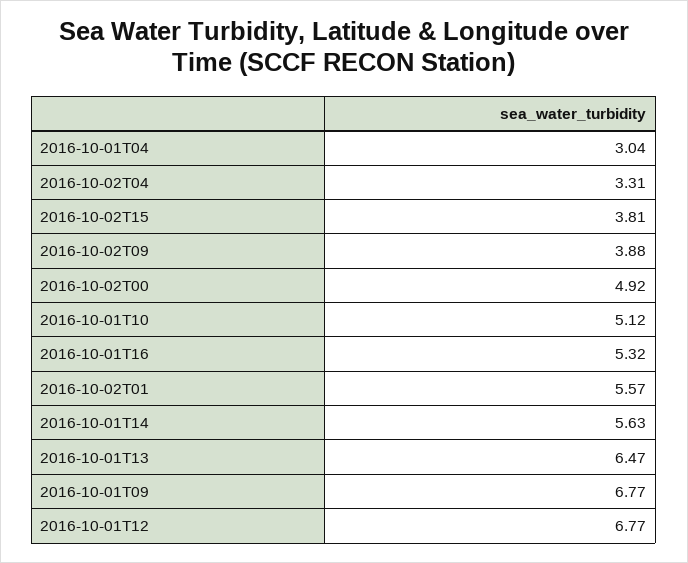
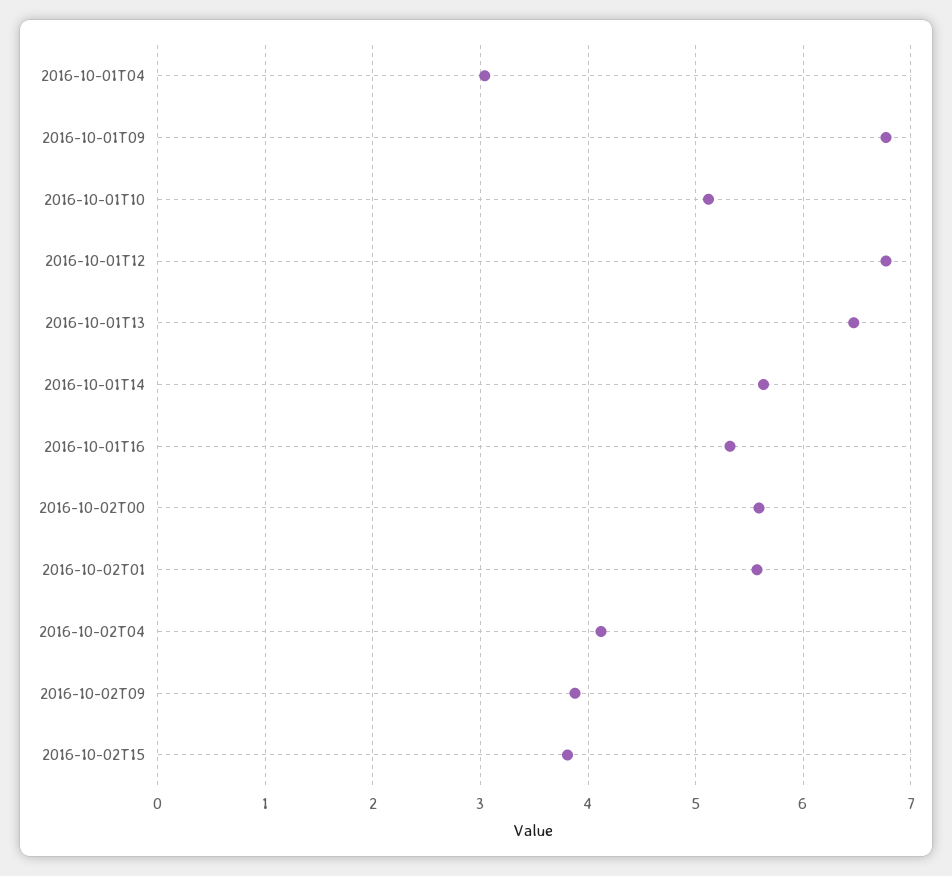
2016-10-02T04: 3.31 -> 4.1
2016-10-02T00: 4.92 -> 5.6

